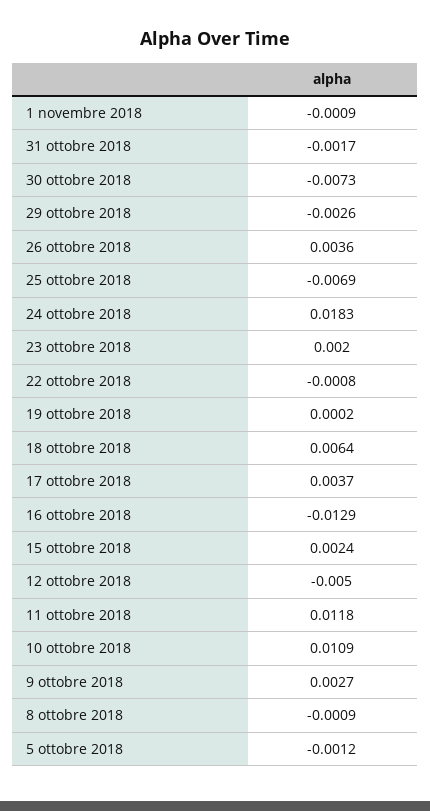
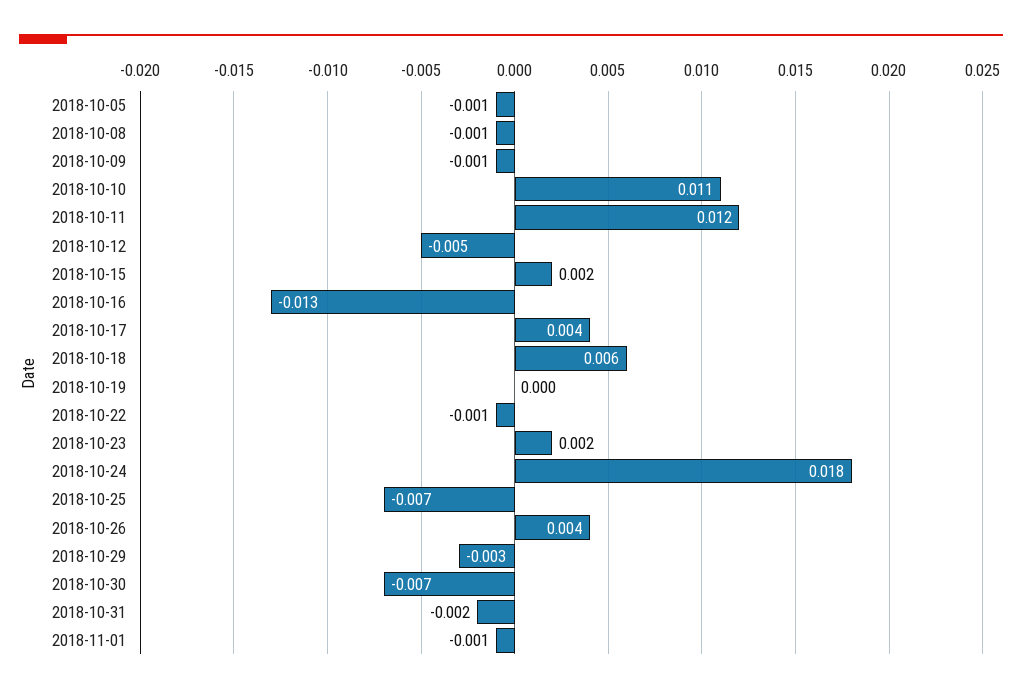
9 ottobre 2018: 0.0027 -> -0.001

